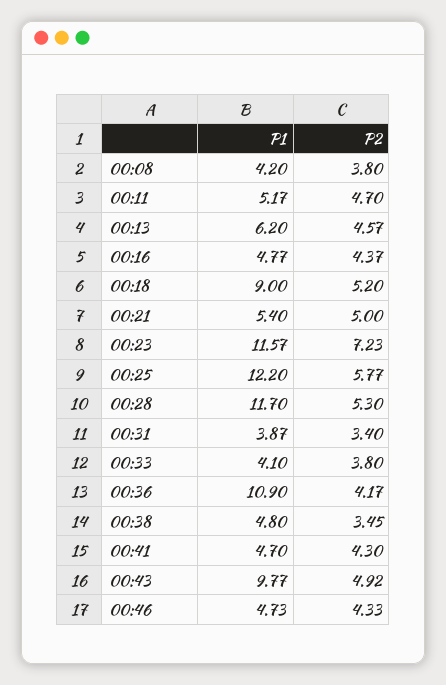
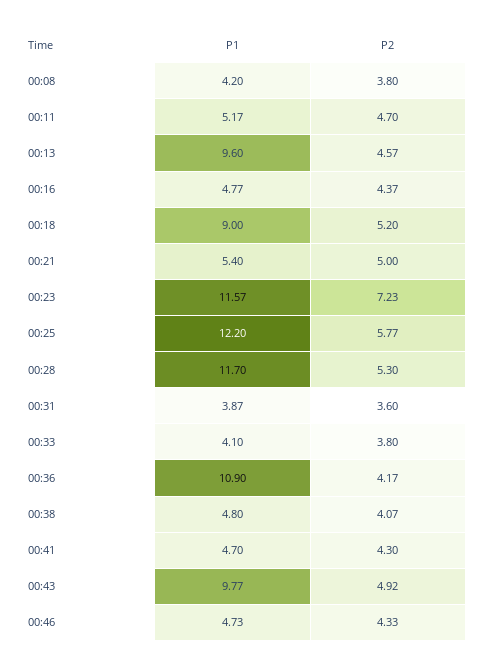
P1, 00:13: 6.2 -> 9.6
P2, 00:31: 3.4 -> 3.6
P2, 00:38: 3.45 -> 4.07

